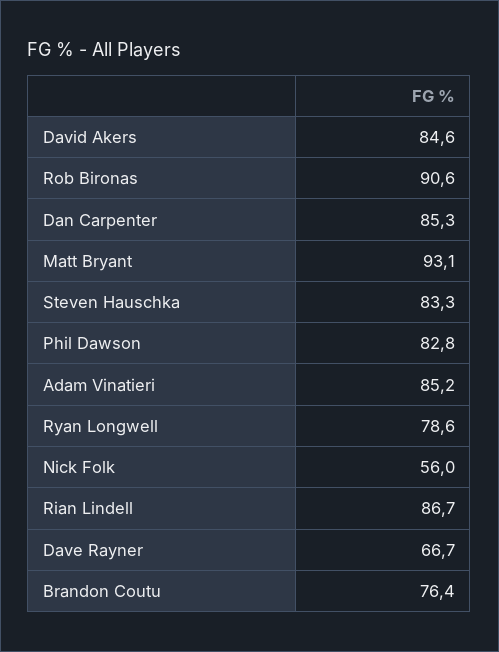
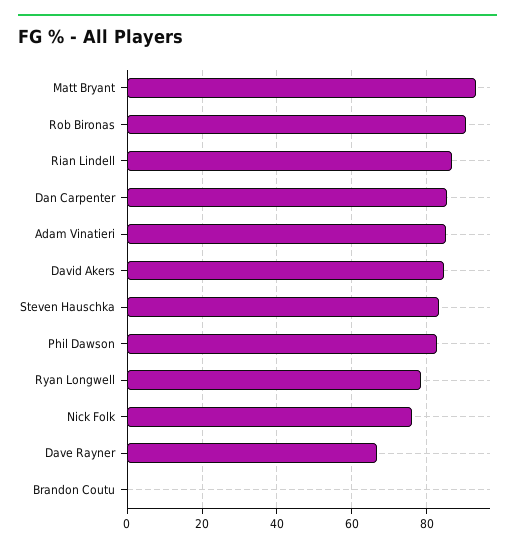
Nick Folk: 56 -> 76
Brandon Coutu: 76.4 -> 0

